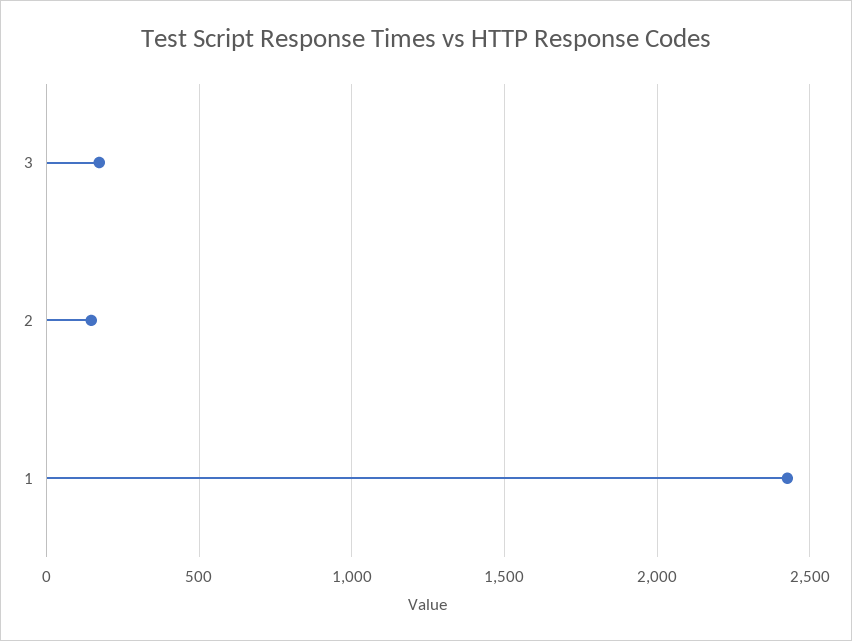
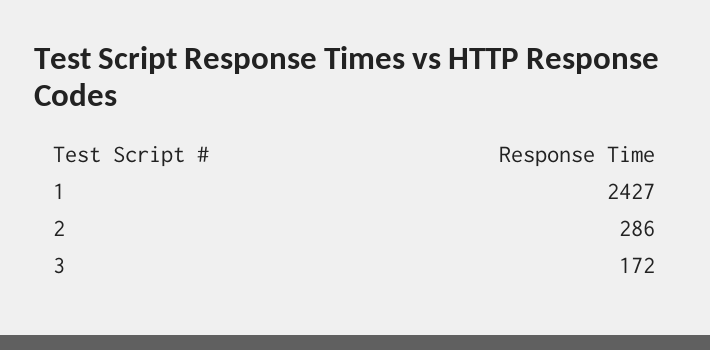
2: 150 -> 286

